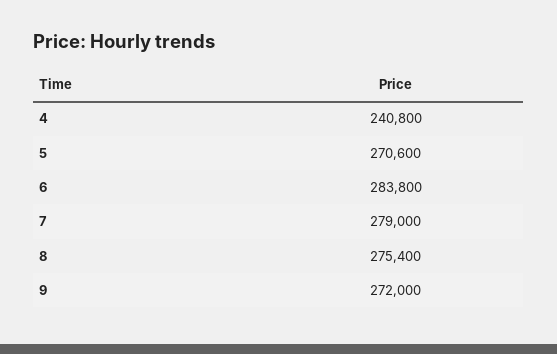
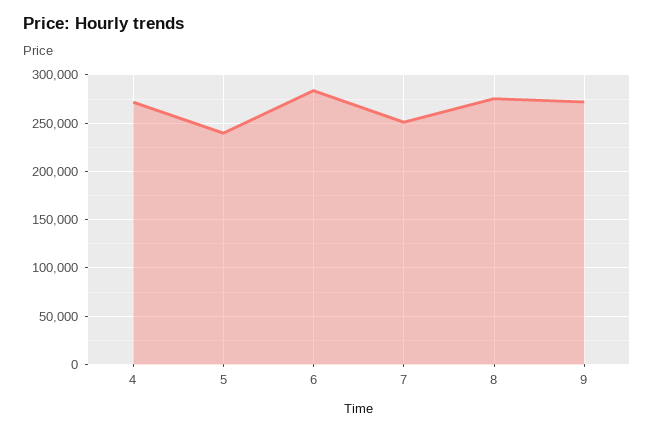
4: 240800 -> 270000
5: 270600 -> 240000
7: 279000 -> 250000

